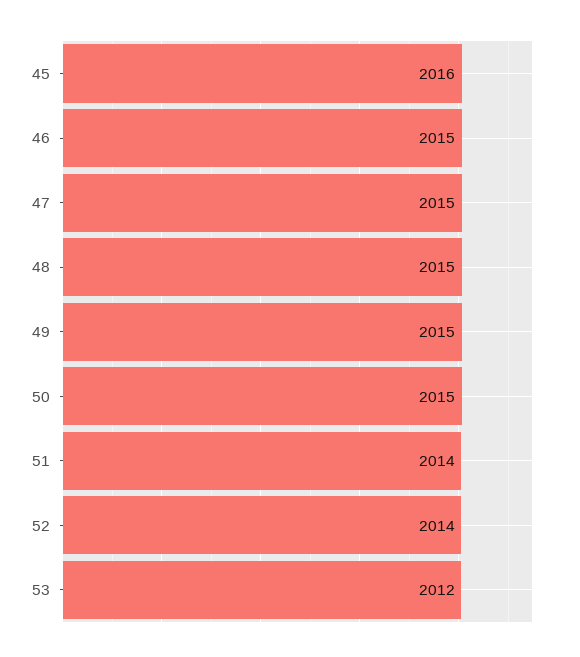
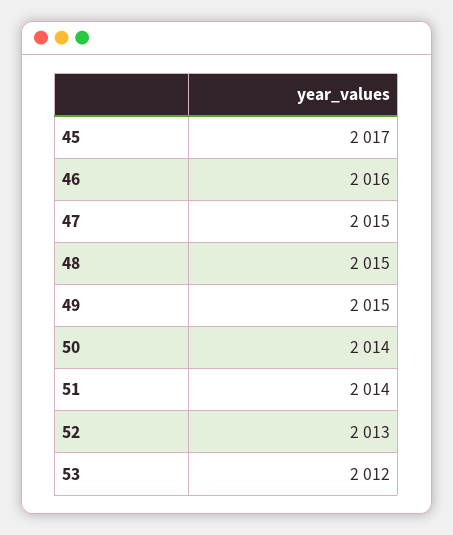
45: 2016 -> 2017
46: 2015 -> 2016
50: 2015 -> 2014
52: 2014 -> 2013

